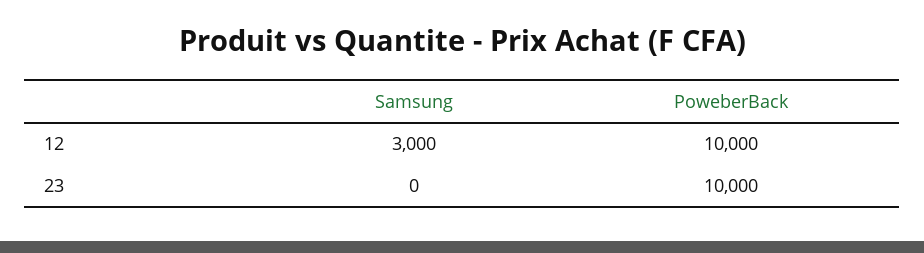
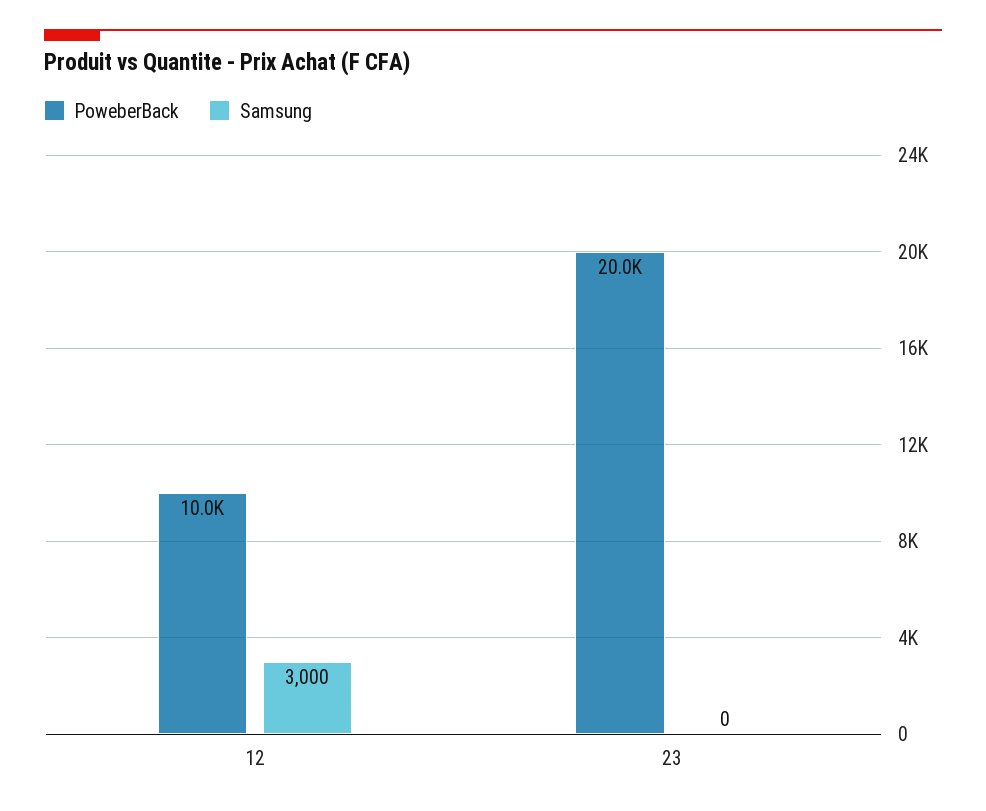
PoweberBack, 23: 10000 -> 20000

